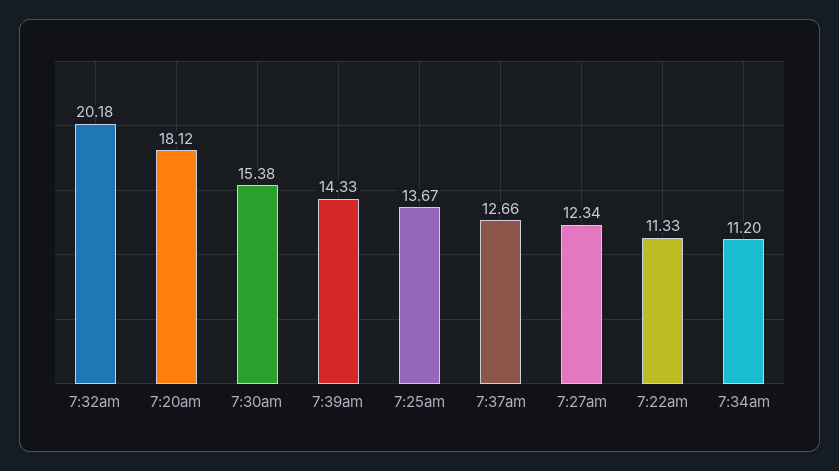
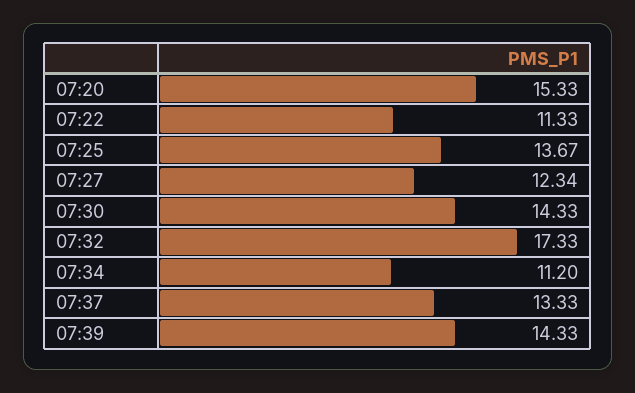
7:32am: 20.18 -> 17.33
7:20am: 18.12 -> 15.33
7:30am: 15.38 -> 14.33
7:37am: 12.66 -> 13.33

